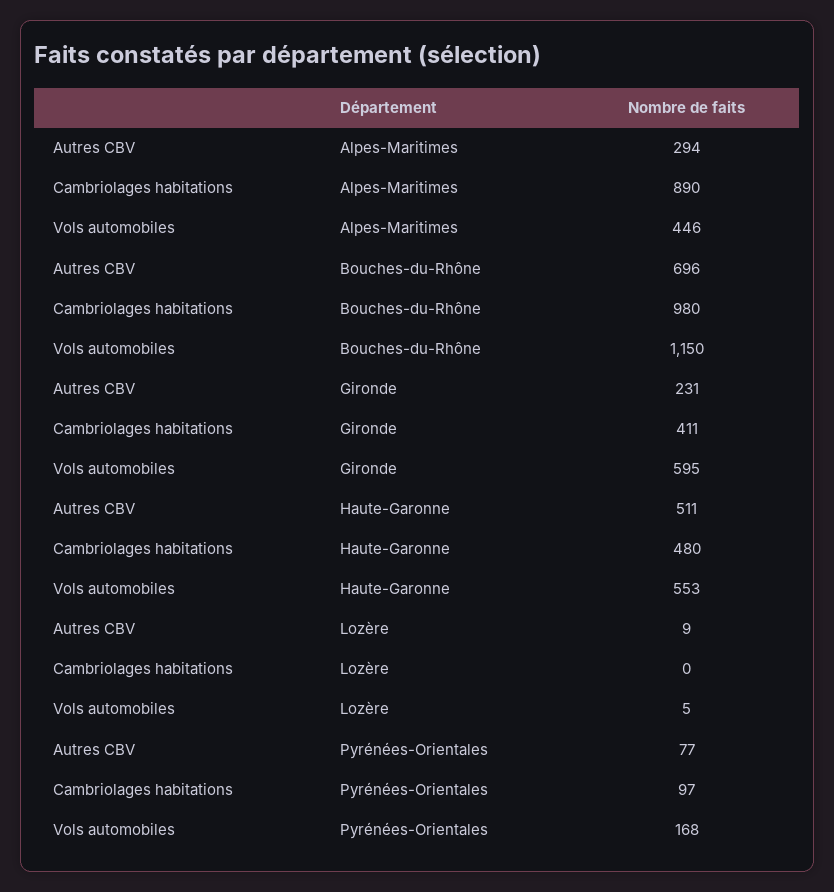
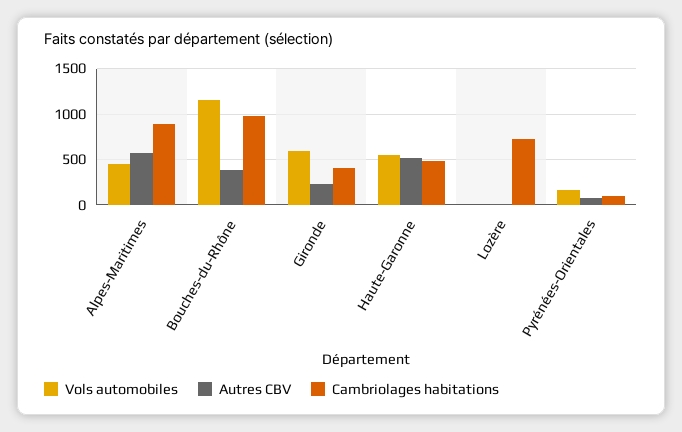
Autres CBV, Alpes-Maritimes: 294 -> 600
Autres CBV, Bouches-du-Rhône: 696 -> 400
Cambriolages habitations, Lozère: 0 -> 700

